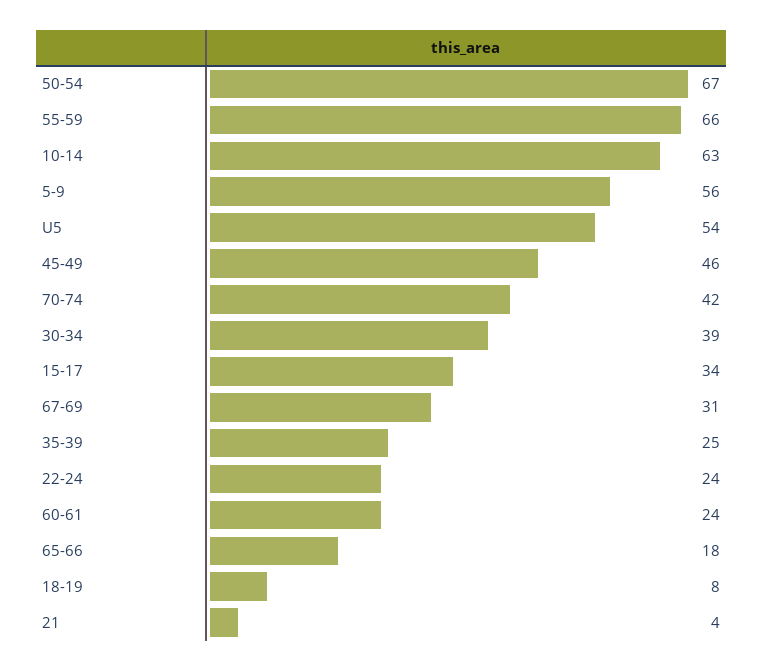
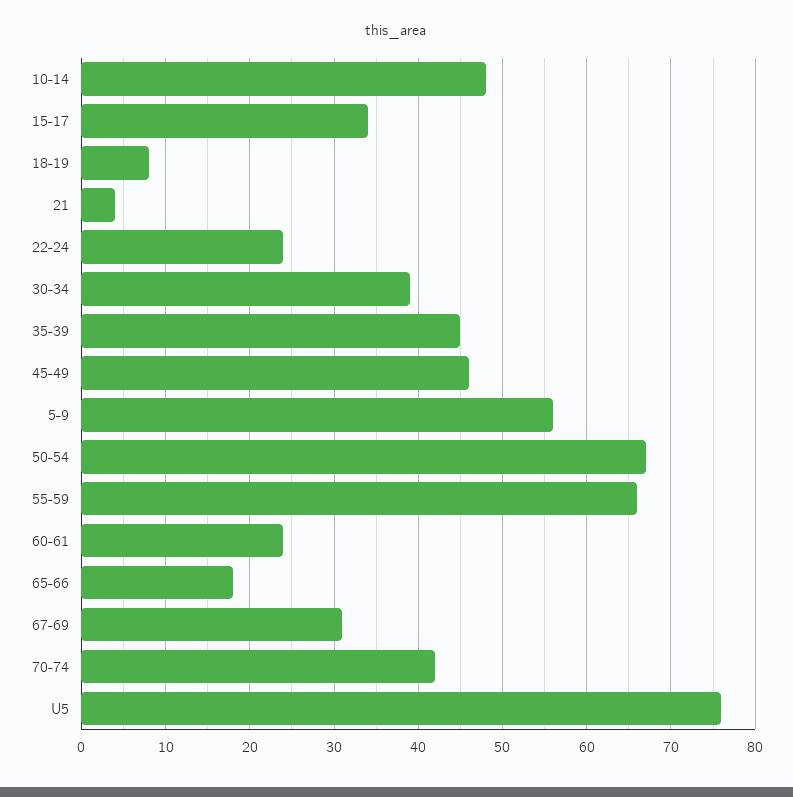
10-14: 63 -> 48
U5: 54 -> 76
35-39: 25 -> 45

